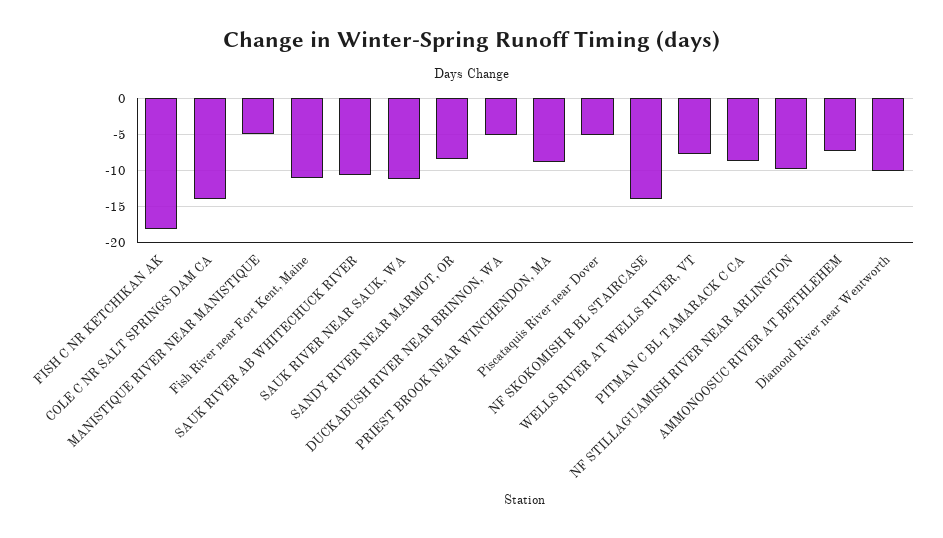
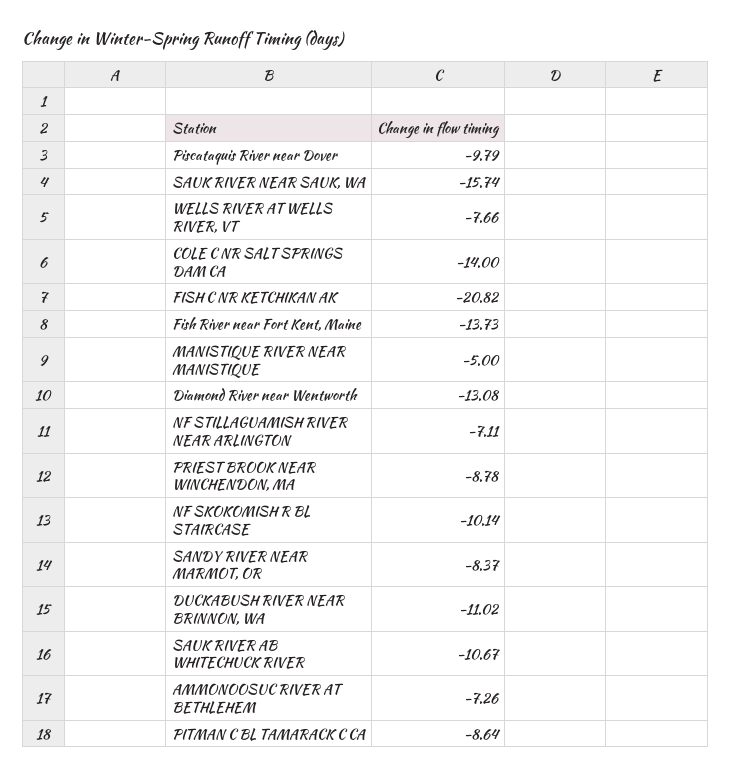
FISH C NR KETCHIKAN AK: -18 -> -20.82
Fish River near Fort Kent, Maine: -11 -> -13.73
SAUK RIVER NEAR SAUK, WA: -11 -> -15.74
DUCKABUSH RIVER NEAR BRINNON, WA: -5 -> -11.02
Piscataquis River near Dover: -5 -> -9.79
NF SKOKOMISH R BL STAIRCASE: -14 -> -10.14
NF STILLAGUAMISH RIVER NEAR ARLINGTON: -10 -> -7.11
Diamond River near Wentworth: -10 -> -13.08

